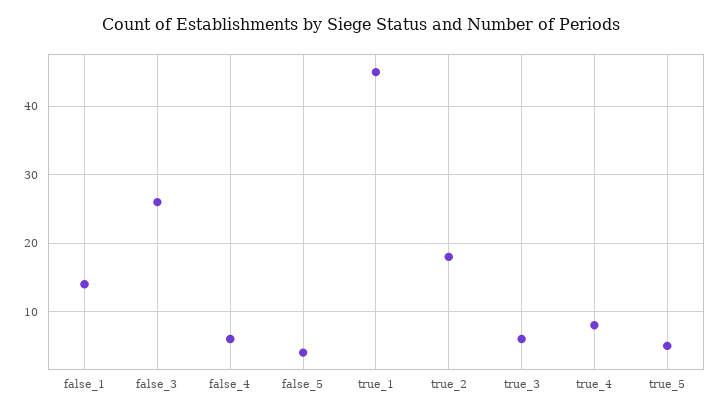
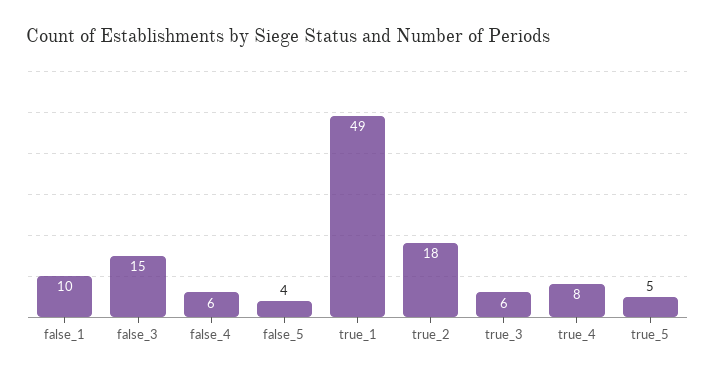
false_1: 14 -> 10
false_3: 26 -> 15
true_1: 45 -> 49

